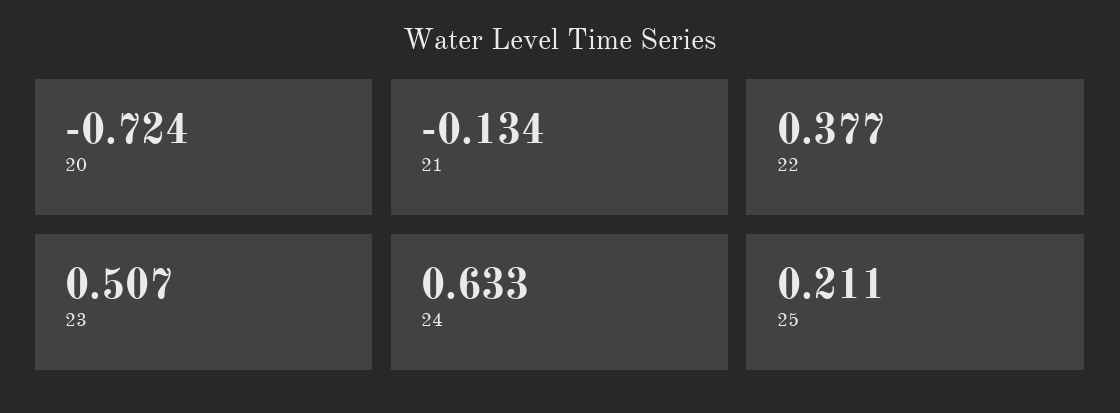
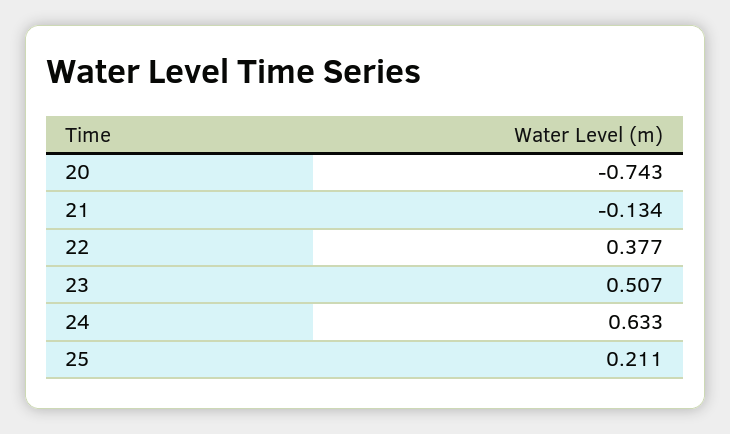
20: -0.724 -> -0.743

